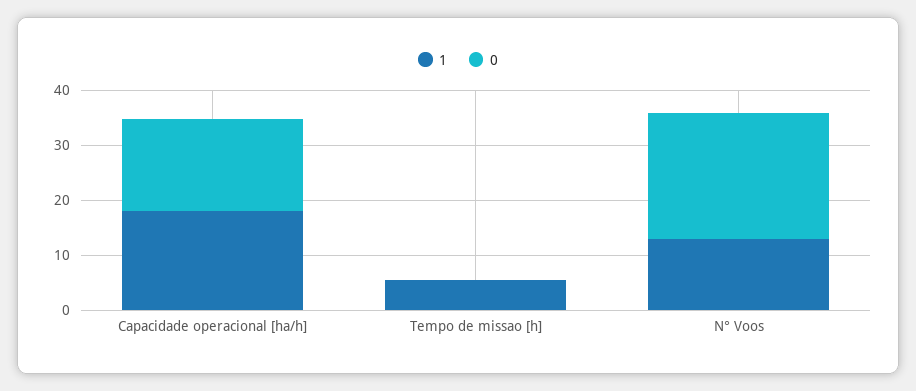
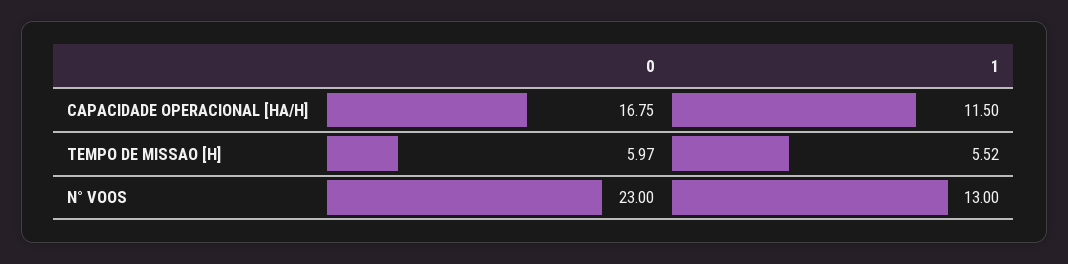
1, Capacidade operacional [ha/h]: 18 -> 11.5
0, Tempo de missao [h]: 0 -> 5.97

